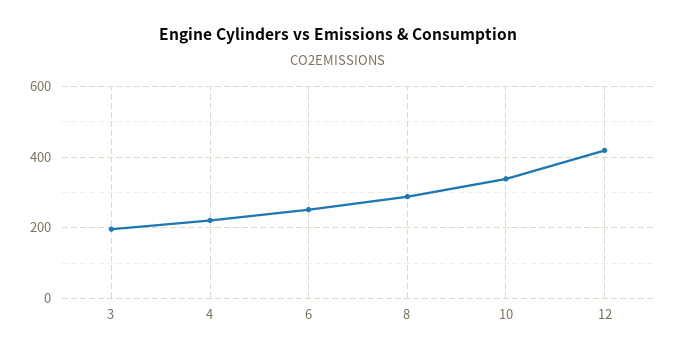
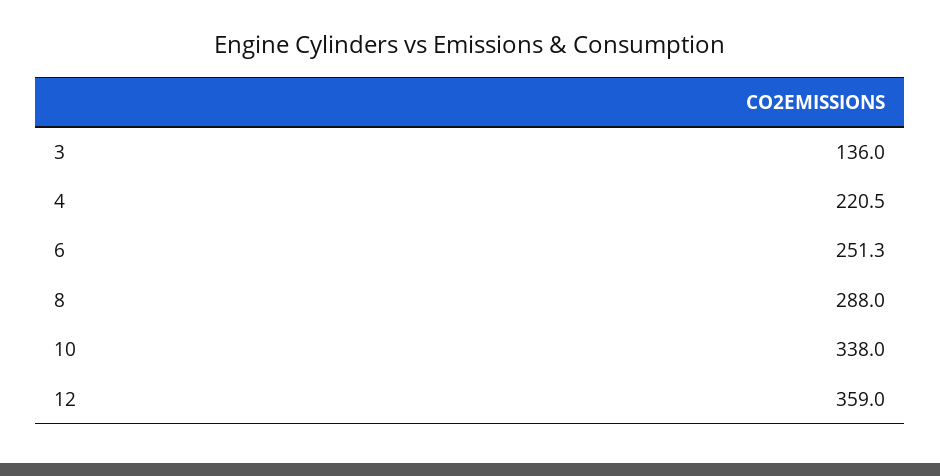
3: 200 -> 136
12: 420 -> 359

